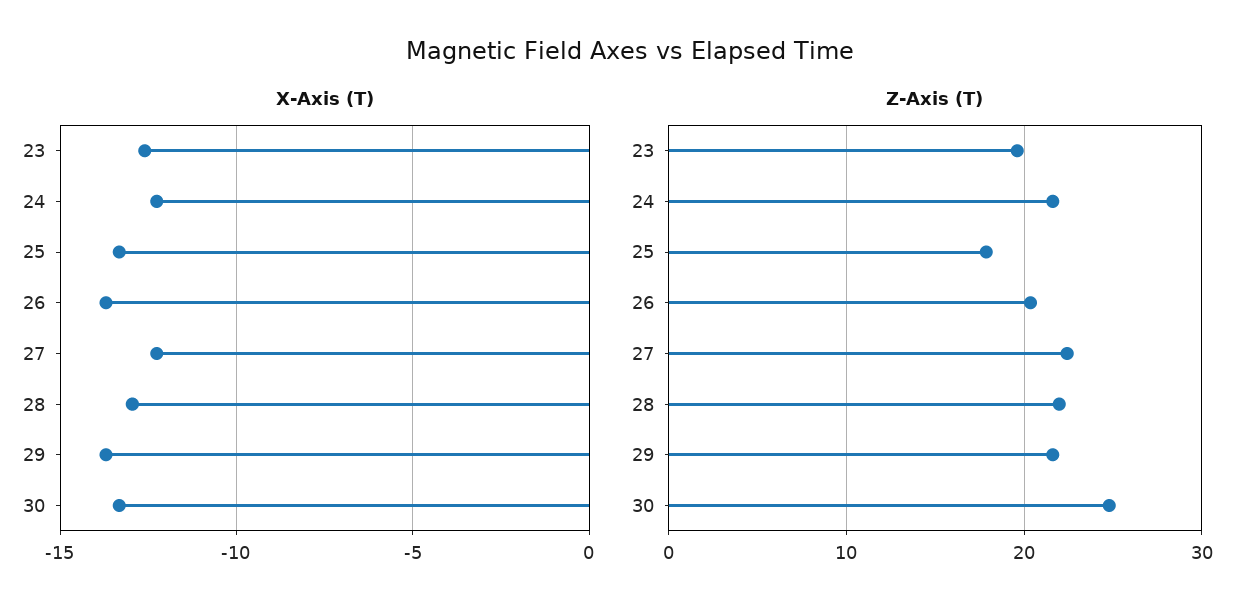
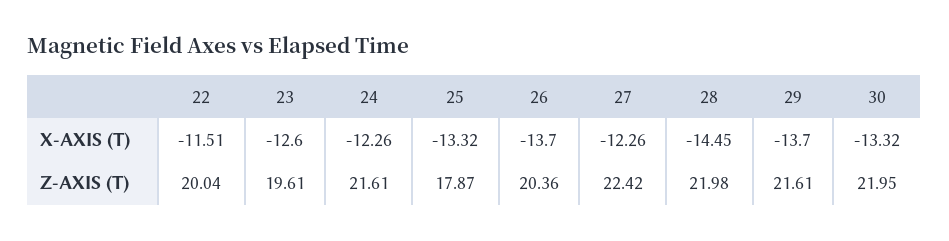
X-Axis (T), 28: -13 -> -14.45
Z-Axis (T), 30: 25 -> 21.95
X-Axis (T), 22: none -> -11.51
Z-Axis (T), 22: none -> 20.04

